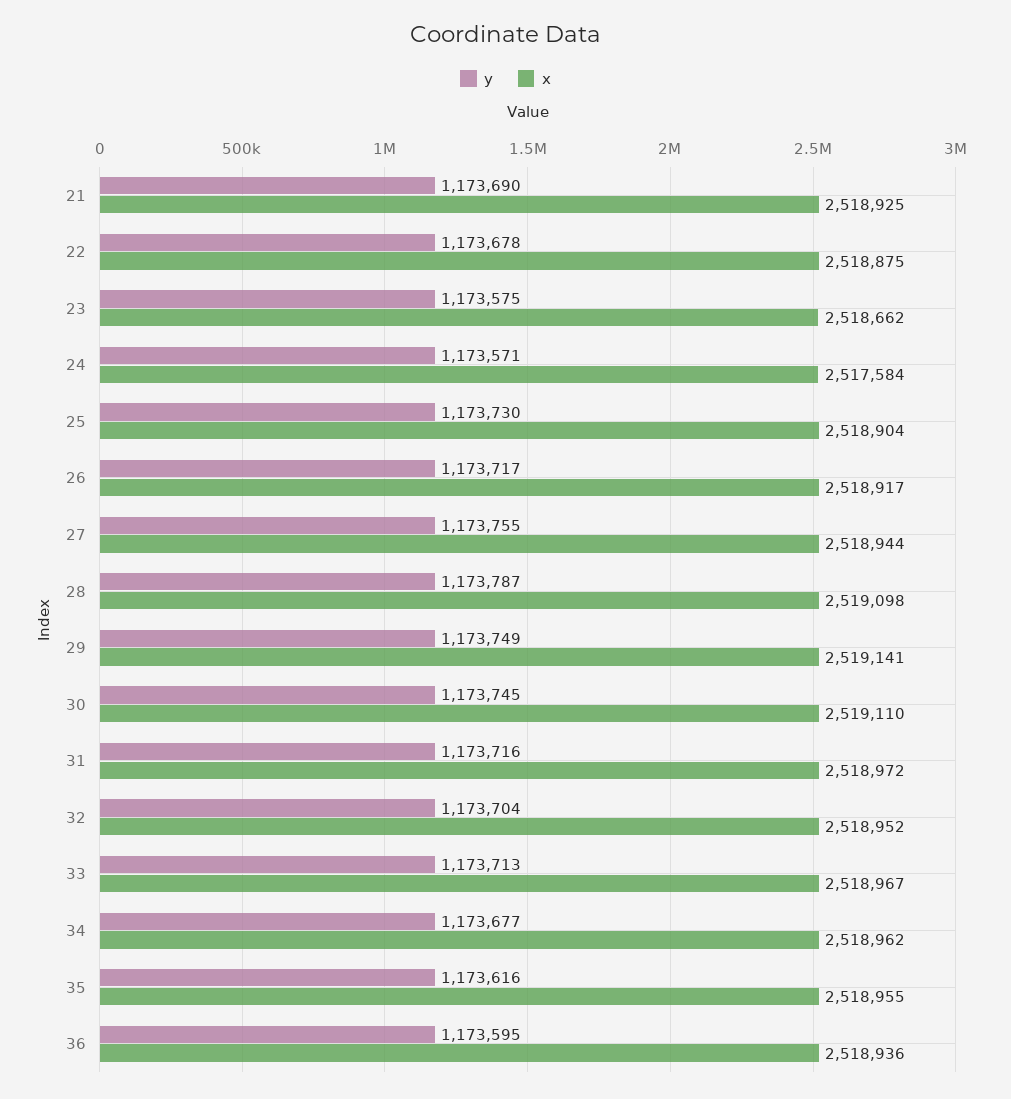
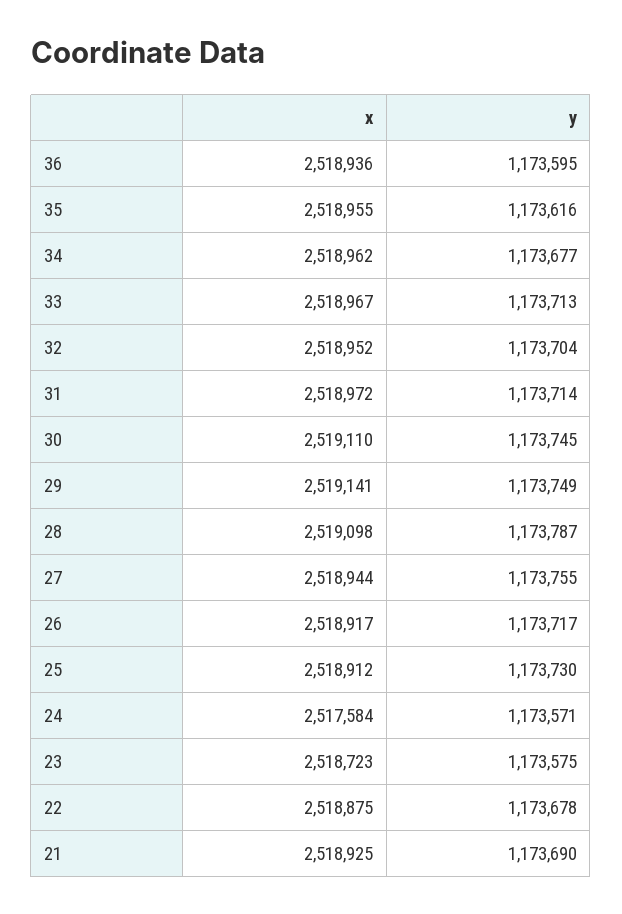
x, 23: 2518662 -> 2518723
x, 25: 2518904 -> 2518912
y, 31: 1173716 -> 1173714

